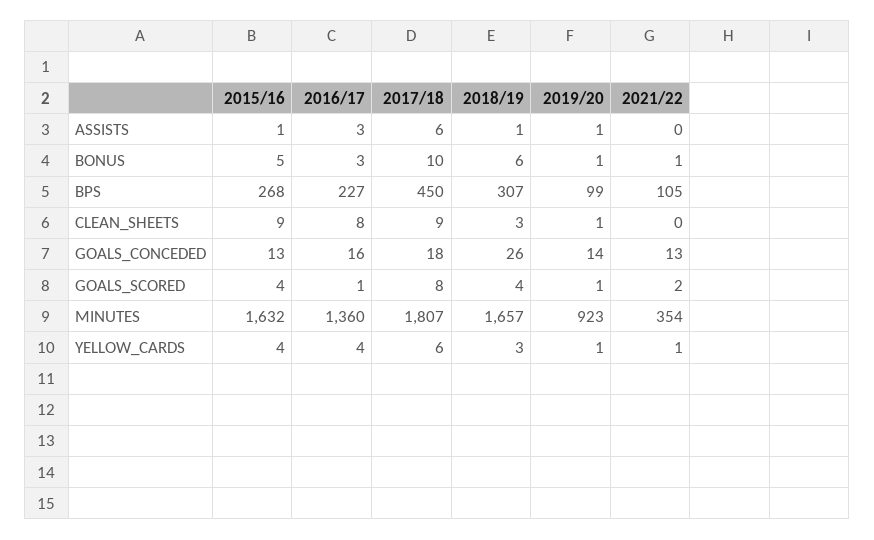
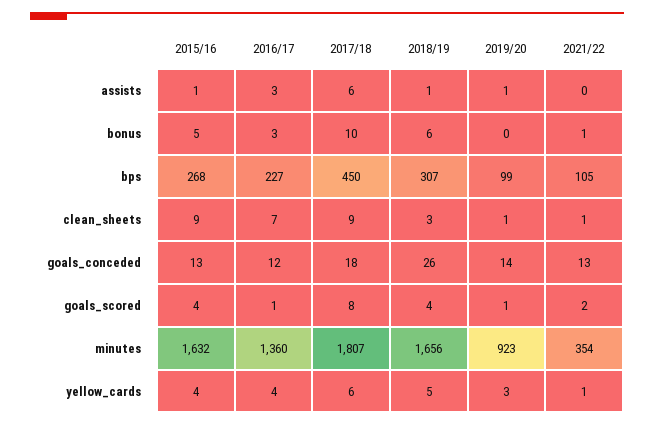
2019/20, BONUS: 1 -> 0
2016/17, CLEAN_SHEETS: 8 -> 7
2021/22, CLEAN_SHEETS: 0 -> 1
2016/17, GOALS_CONCEDED: 16 -> 12
2018/19, MINUTES: 1657 -> 1656
2018/19, YELLOW_CARDS: 3 -> 5
2019/20, YELLOW_CARDS: 1 -> 3

